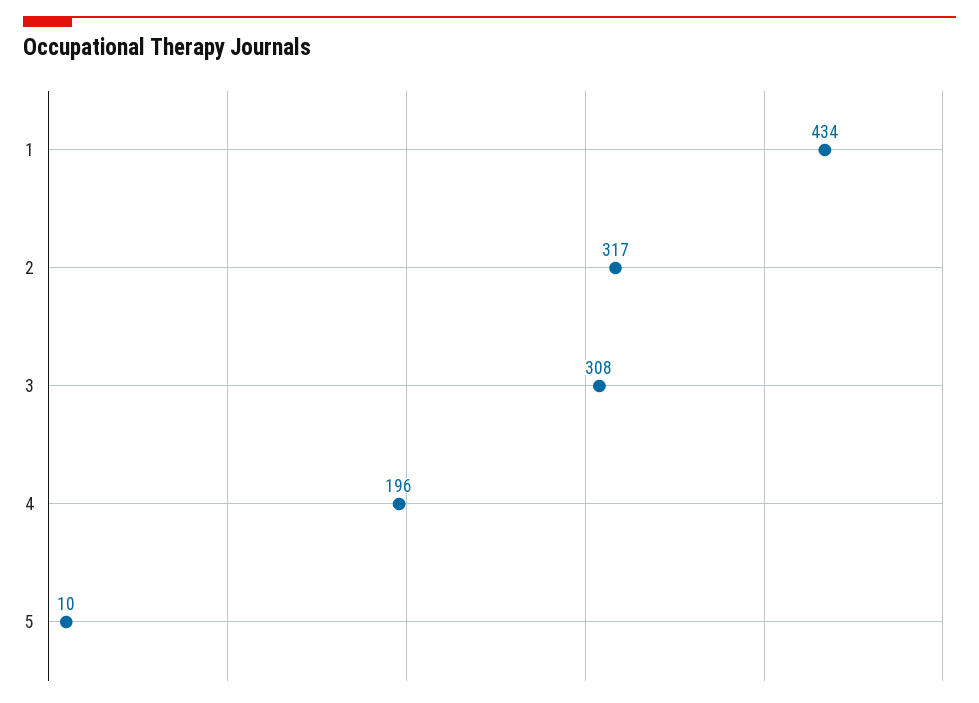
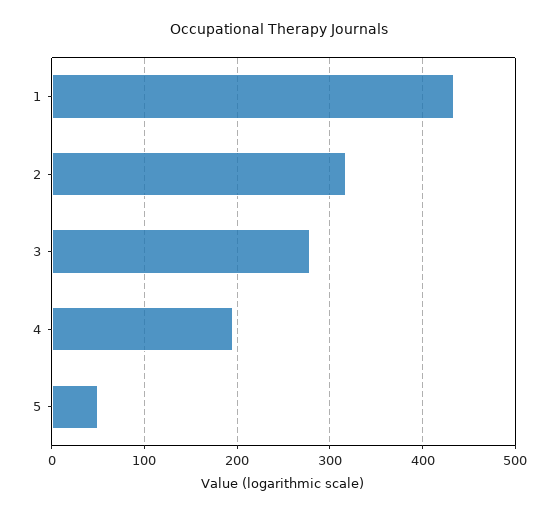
3: 308 -> 280
5: 10 -> 50

